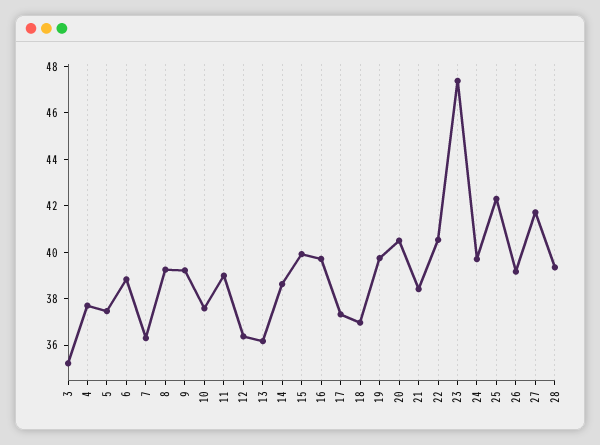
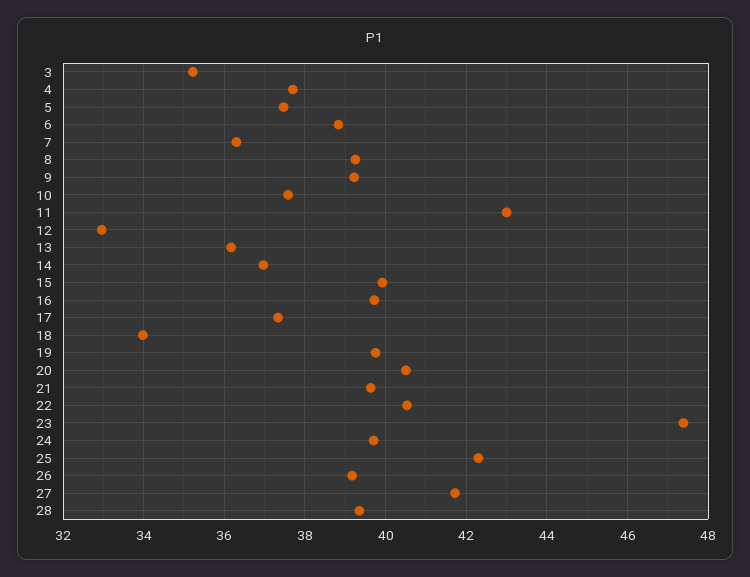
11: 39 -> 43
12: 36.5 -> 33
14: 38.5 -> 37
18: 37 -> 34
21: 38.5 -> 39.6

